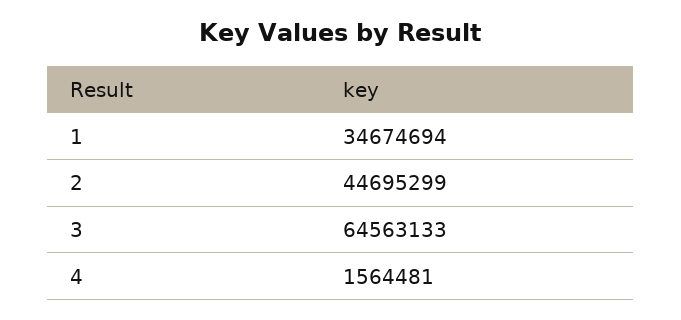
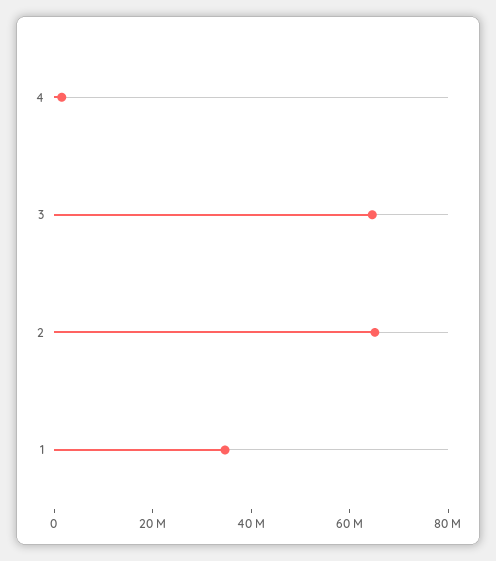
2: 44695299 -> 65000000

